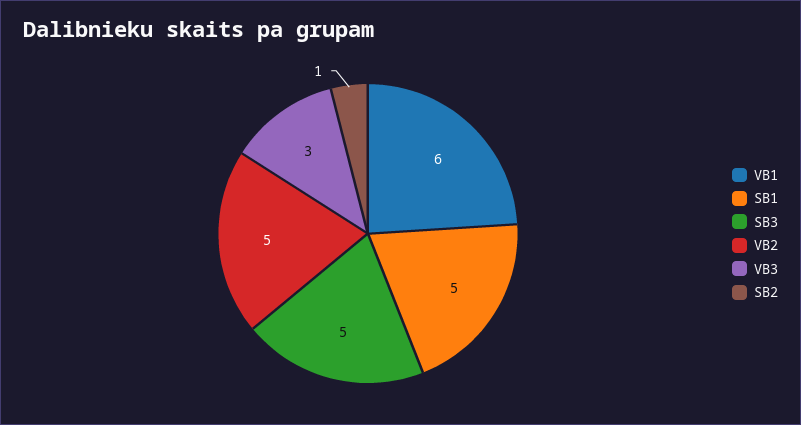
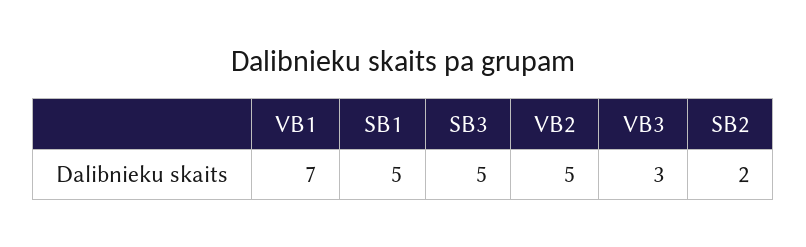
VB1: 6 -> 7
SB2: 1 -> 2

